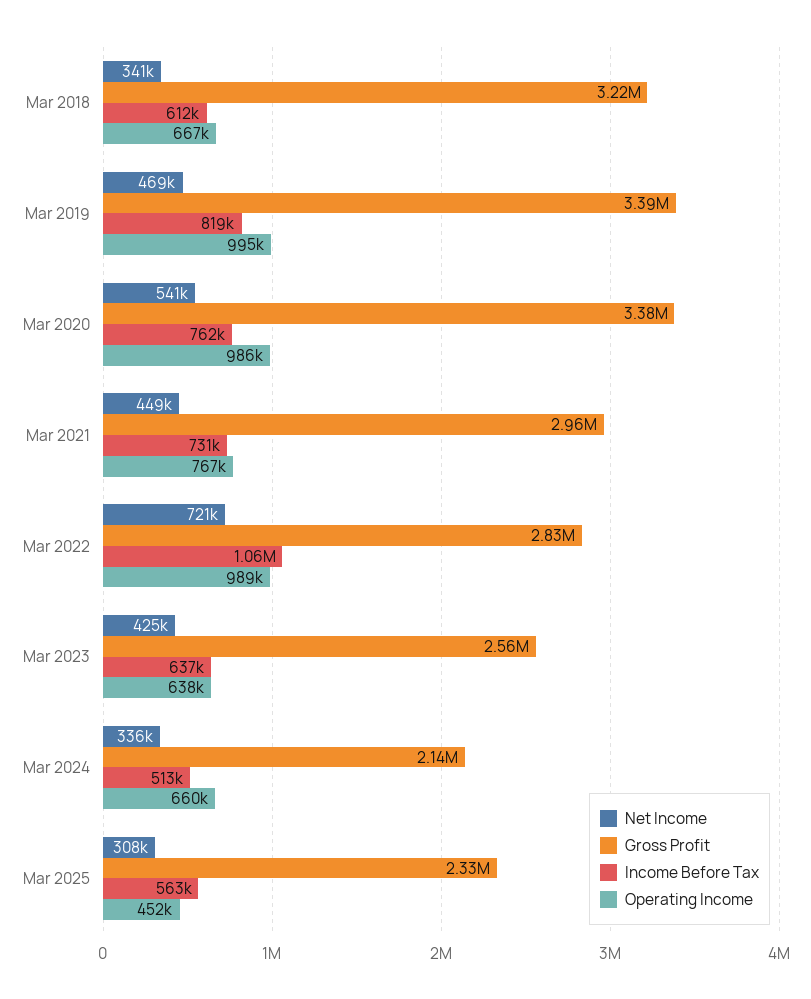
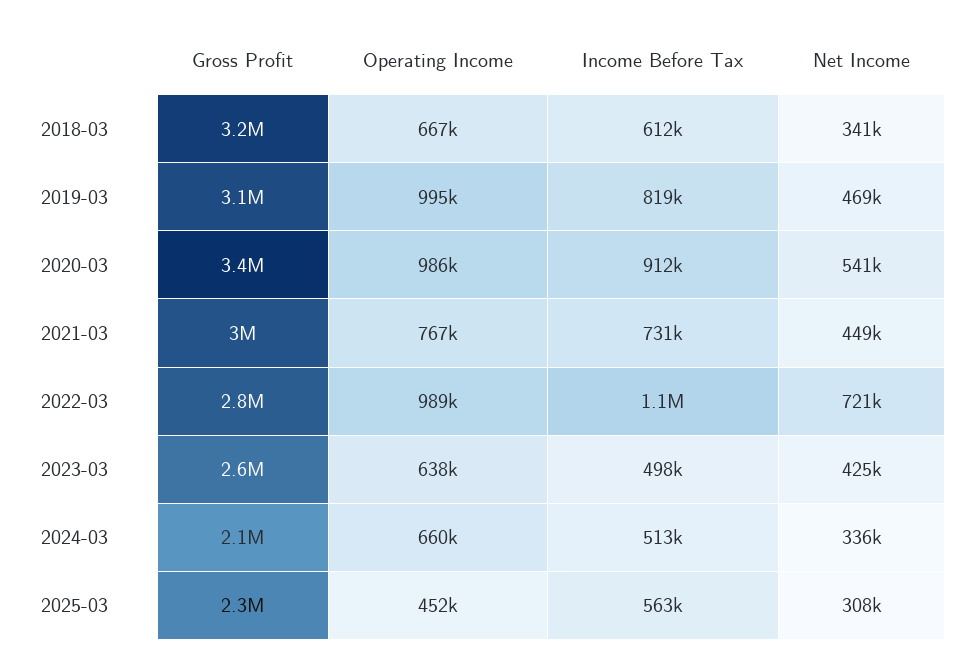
Gross Profit, Mar 2019: 3390000 -> 3100000
Income Before Tax, Mar 2020: 762000 -> 912000
Income Before Tax, Mar 2023: 637000 -> 498000

